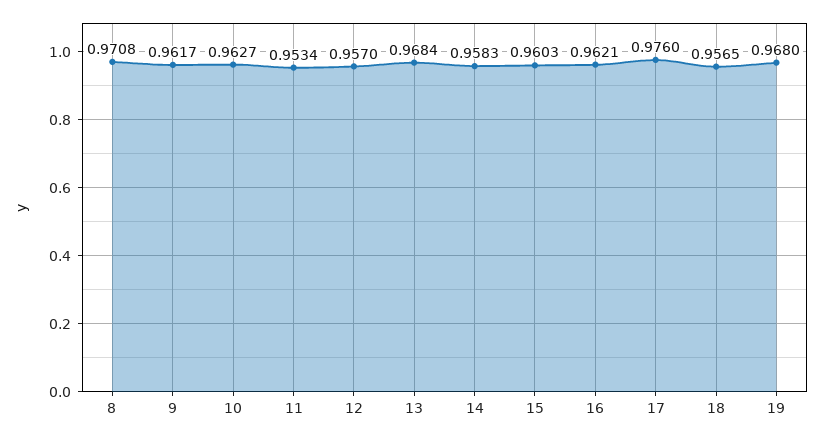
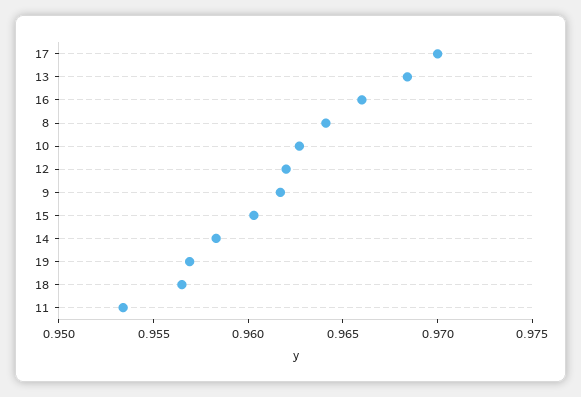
8: 0.9708 -> 0.964
12: 0.957 -> 0.962
16: 0.9621 -> 0.966
17: 0.976 -> 0.97
19: 0.968 -> 0.957

